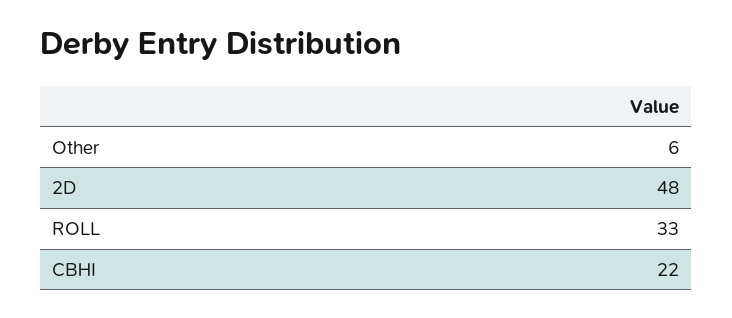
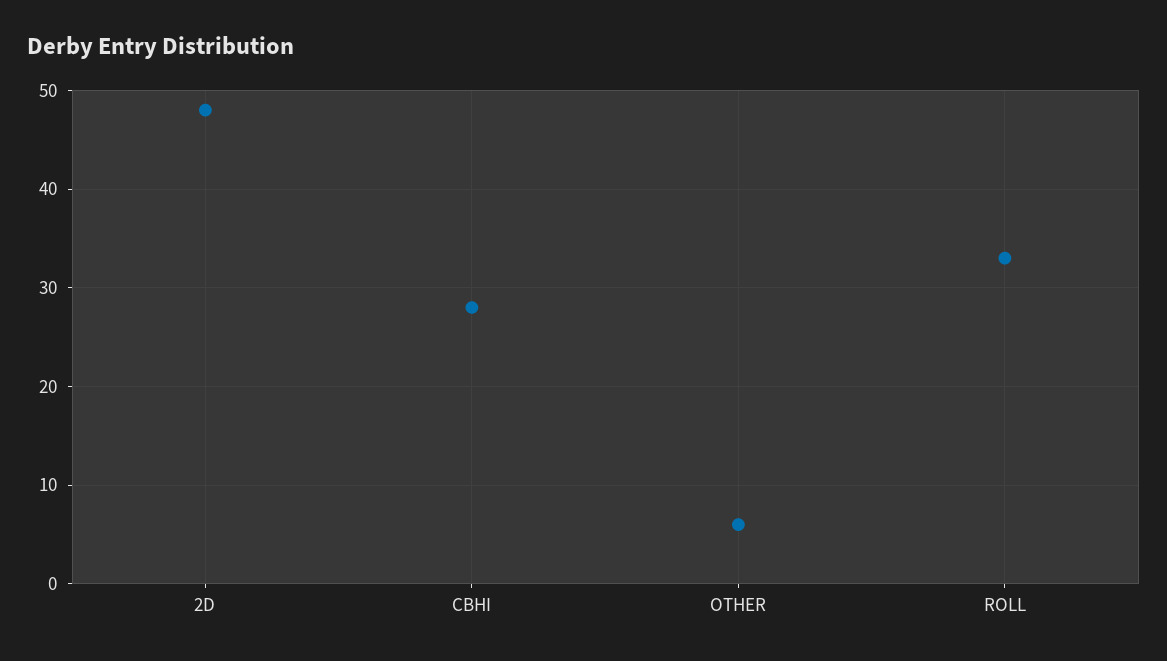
CBHI: 22 -> 28

